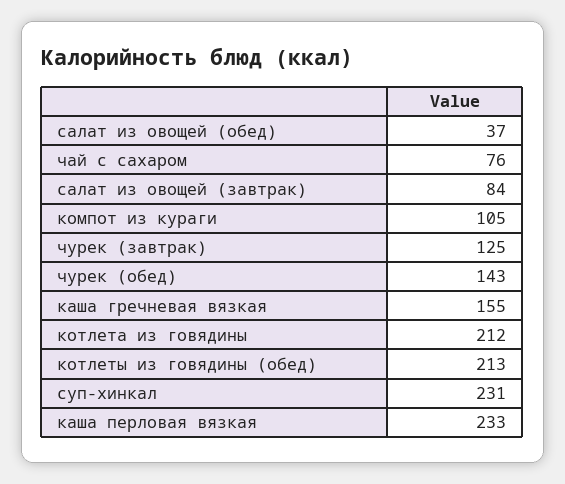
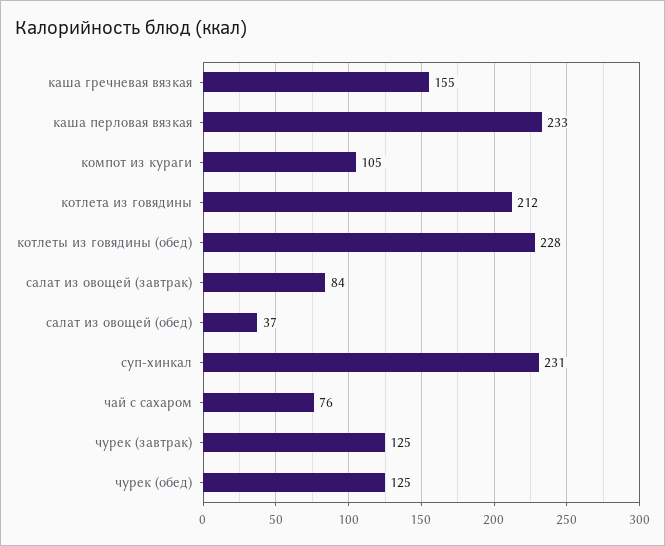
чурек (обед): 143 -> 125
котлеты из говядины (обед): 213 -> 228

